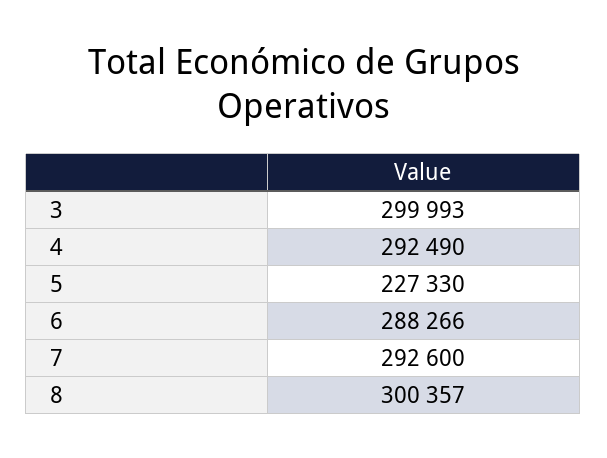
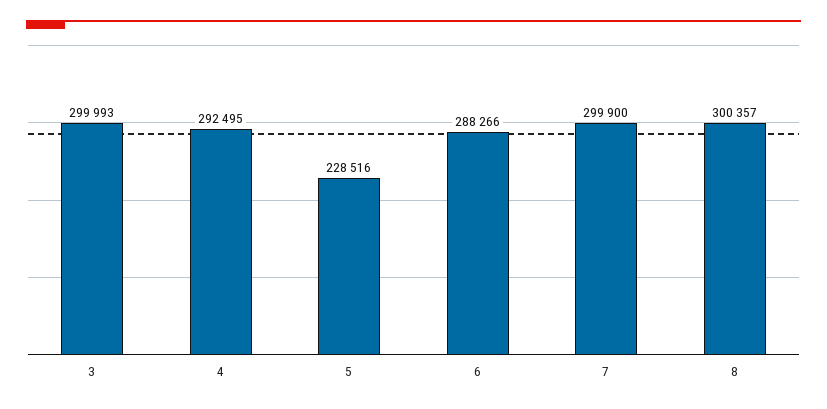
4: 292490 -> 292495
5: 227330 -> 228516
7: 292600 -> 299900

